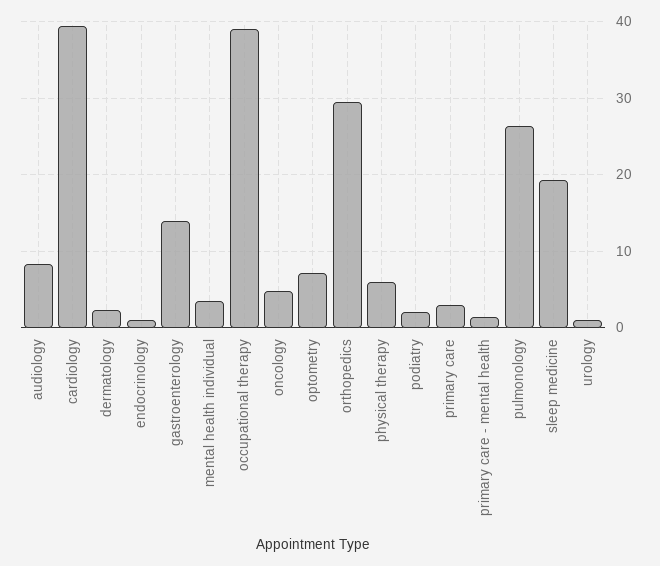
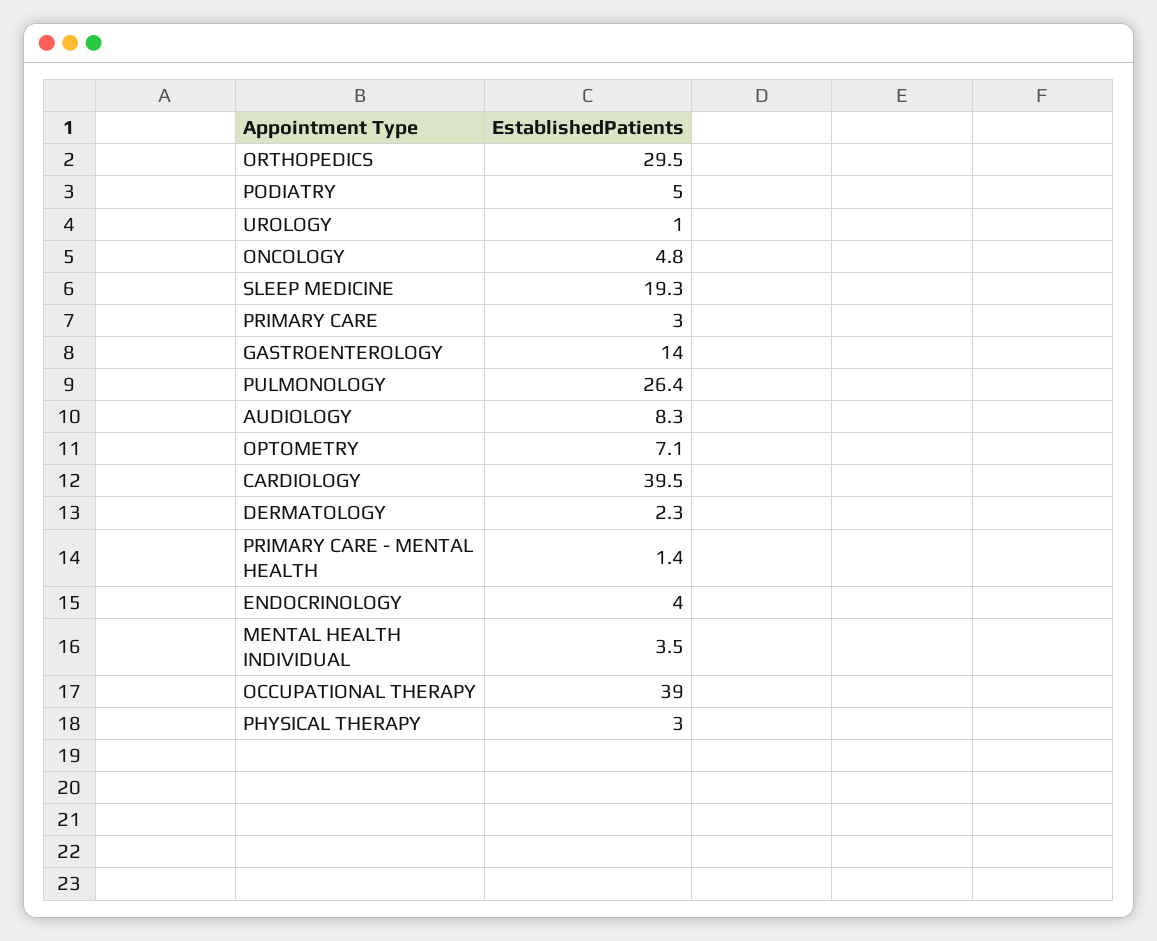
endocrinology: 1 -> 4
physical therapy: 6 -> 3
podiatry: 2 -> 5

